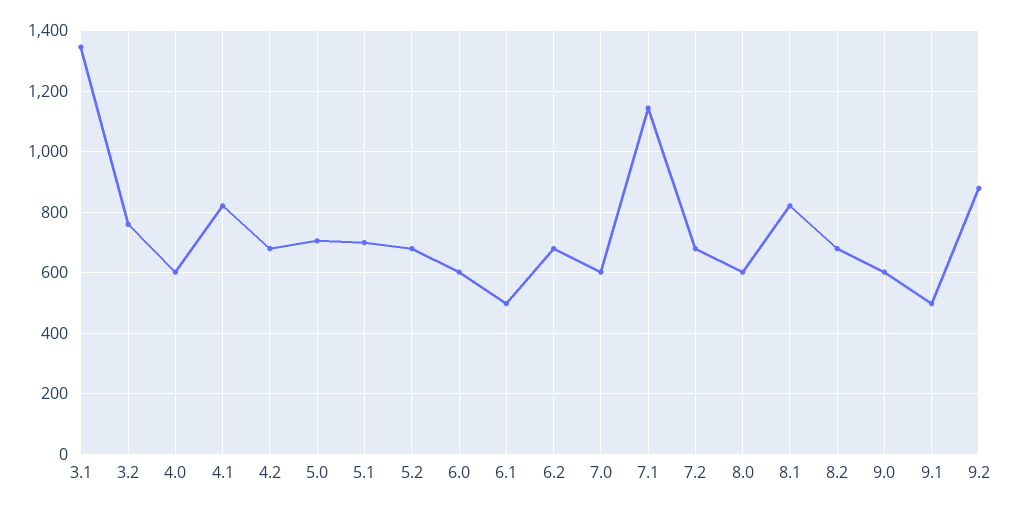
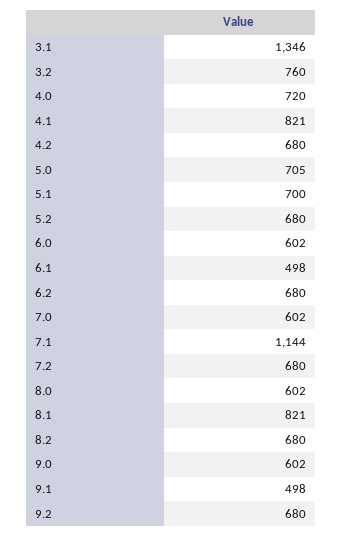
4.0: 600 -> 720
9.2: 880 -> 680

